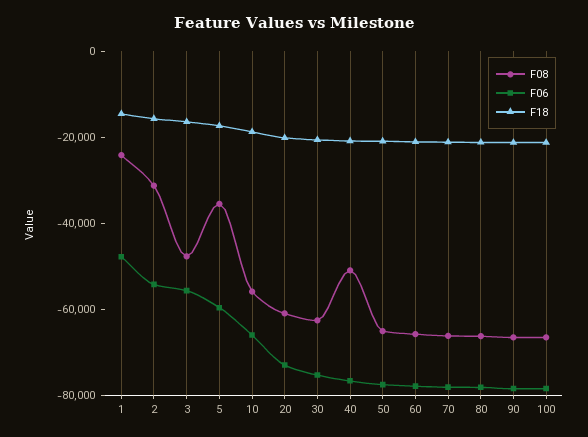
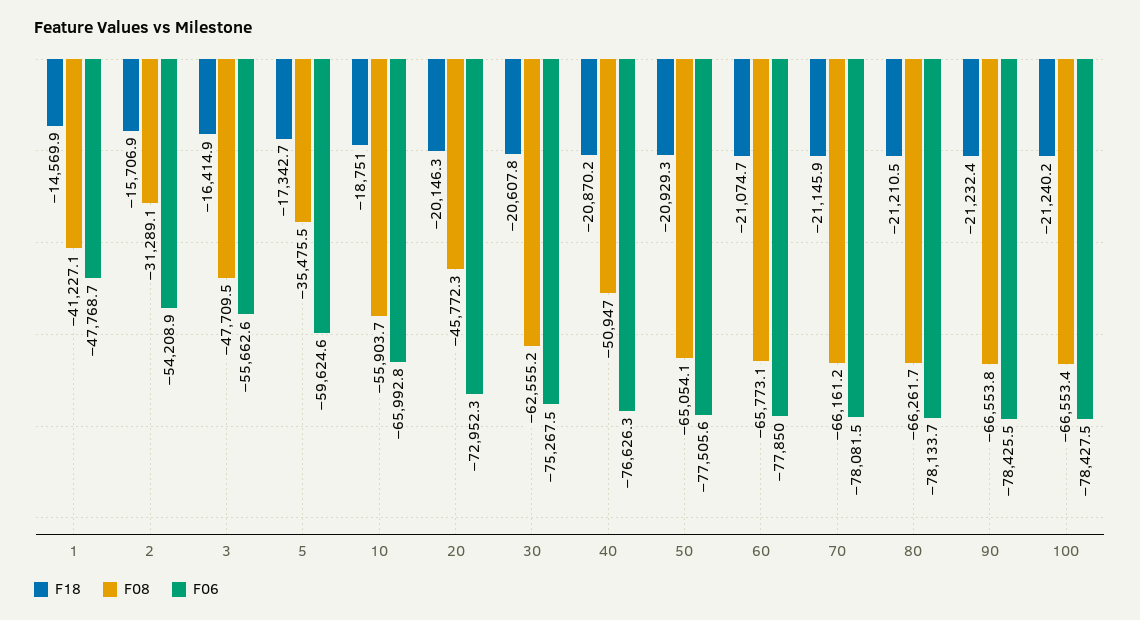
F08, 1: -25000 -> -41227.1
F08, 20: -60000 -> -45772.3

